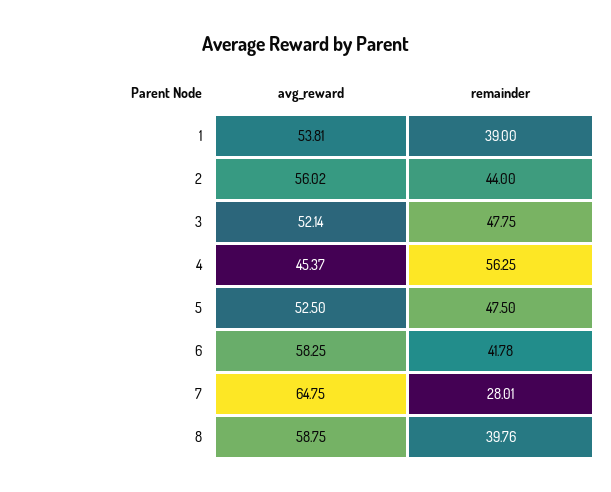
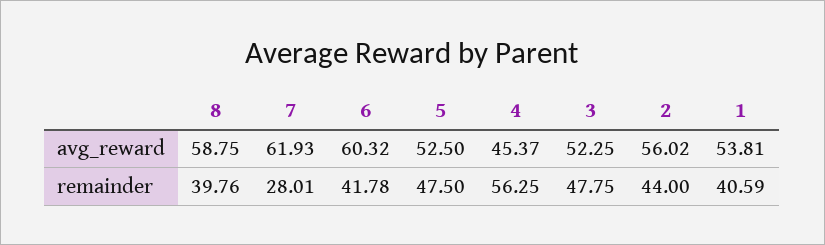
remainder, 1: 39 -> 40.59
avg_reward, 3: 52.14 -> 52.25
avg_reward, 6: 58.25 -> 60.32
avg_reward, 7: 64.75 -> 61.93

